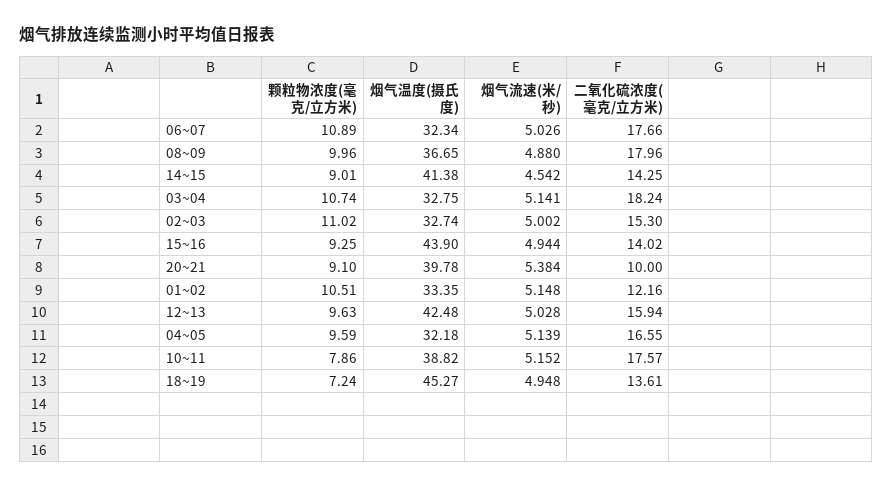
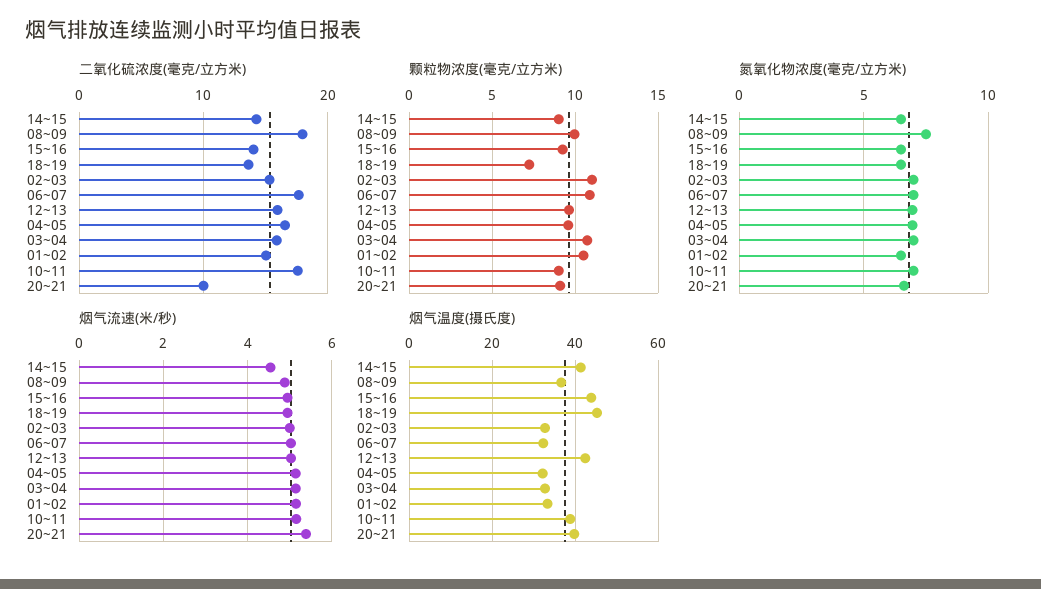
二氧化硫浓度(毫克/立方米), 03~04: 18.24 -> 16
二氧化硫浓度(毫克/立方米), 01~02: 12.16 -> 15
颗粒物浓度(毫克/立方米), 10~11: 7.86 -> 9
氮氧化物浓度(毫克/立方米), 14~15: none -> 6.5
氮氧化物浓度(毫克/立方米), 08~09: none -> 7.5
氮氧化物浓度(毫克/立方米), 15~16: none -> 6.5
氮氧化物浓度(毫克/立方米), 18~19: none -> 6.5
氮氧化物浓度(毫克/立方米), 02~03: none -> 7
氮氧化物浓度(毫克/立方米), 06~07: none -> 7
氮氧化物浓度(毫克/立方米), 12~13: none -> 7
氮氧化物浓度(毫克/立方米), 04~05: none -> 7
氮氧化物浓度(毫克/立方米), 03~04: none -> 7
氮氧化物浓度(毫克/立方米), 01~02: none -> 6.5
氮氧化物浓度(毫克/立方米), 10~11: none -> 7
氮氧化物浓度(毫克/立方米), 20~21: none -> 6.5

